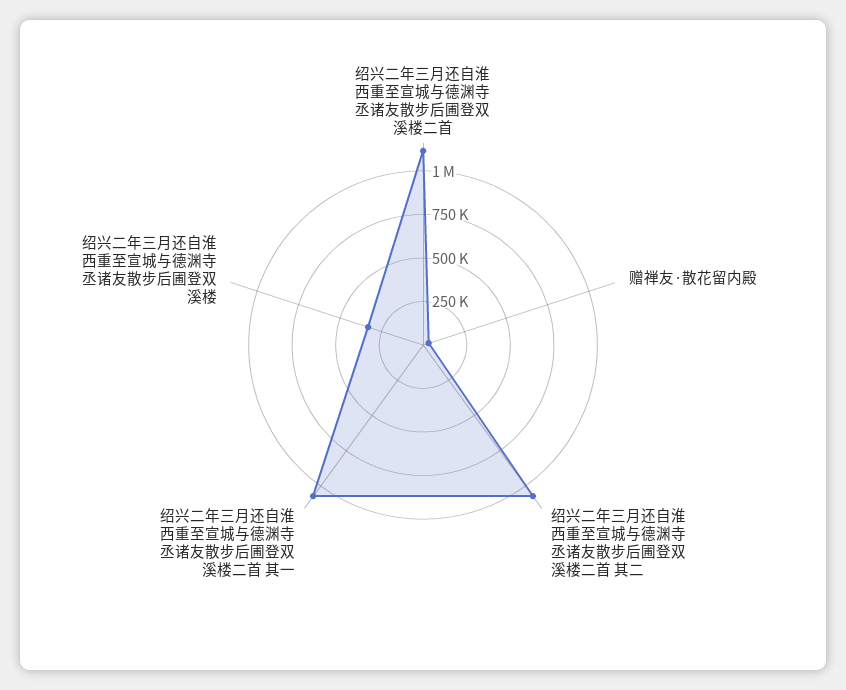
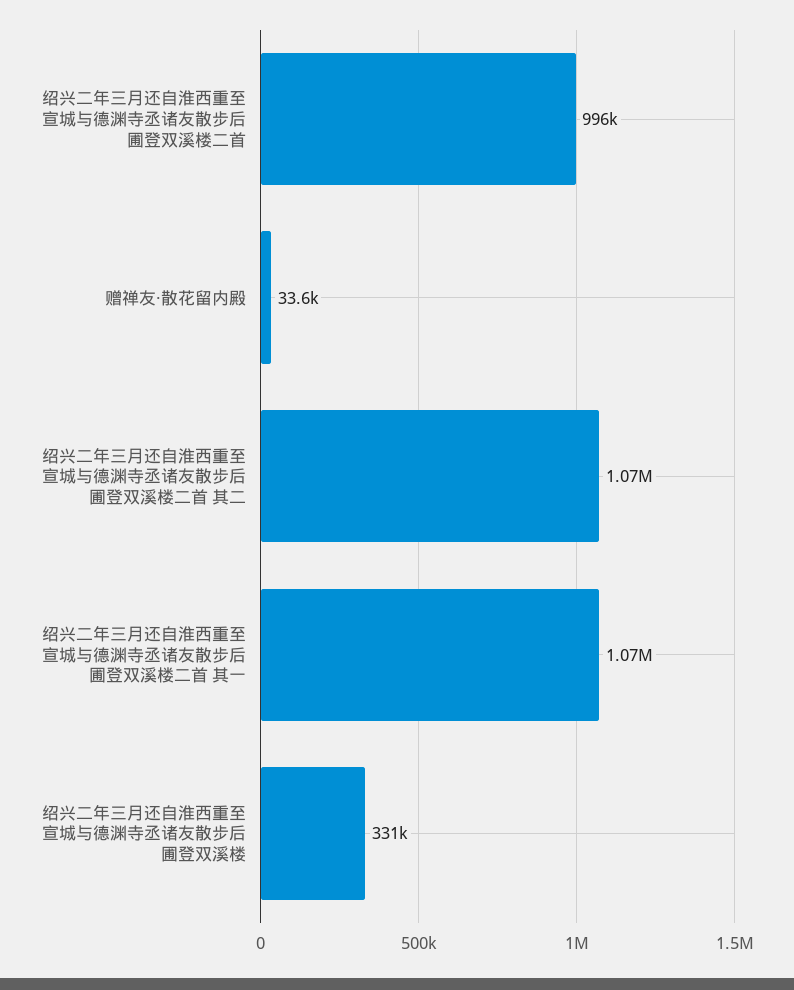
绍兴二年三月还自淮西重至宣城与德渊寺丞诸友散步后圃登双溪楼二首: 1100000 -> 996000

